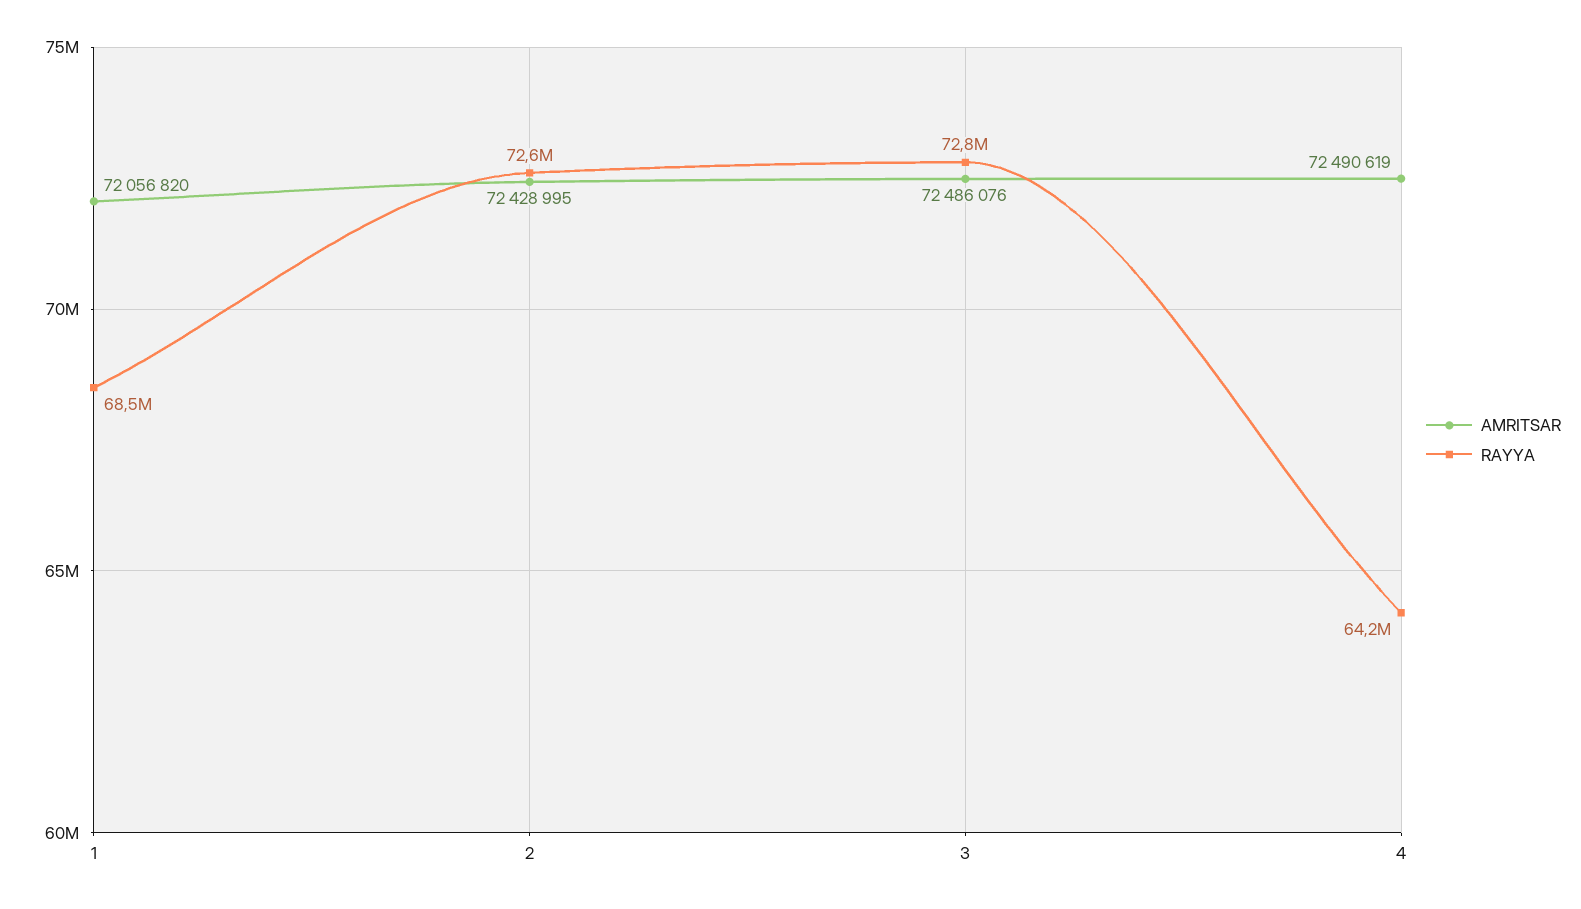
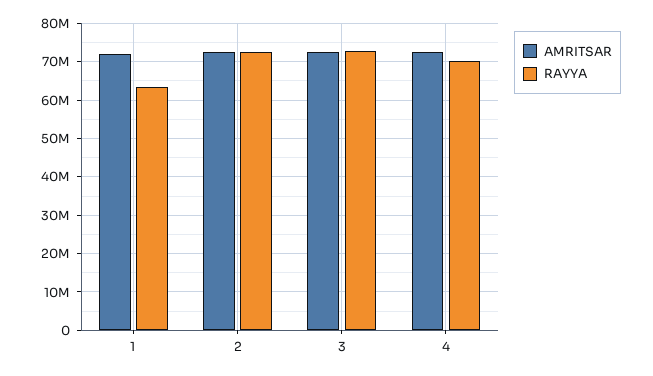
RAYYA, 1: 68500000 -> 64000000
RAYYA, 4: 64200000 -> 70000000

